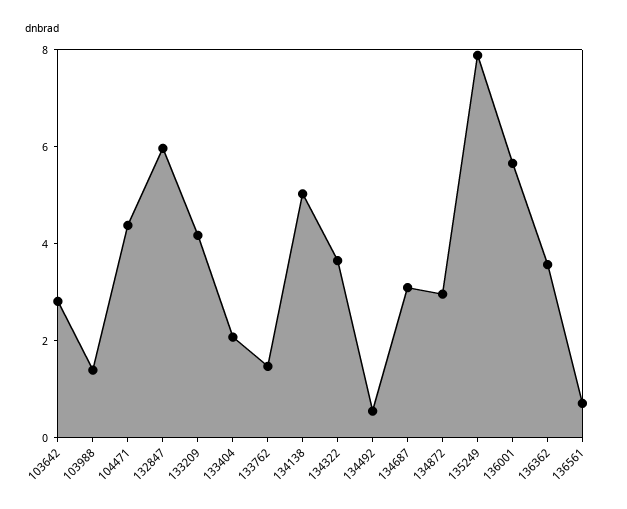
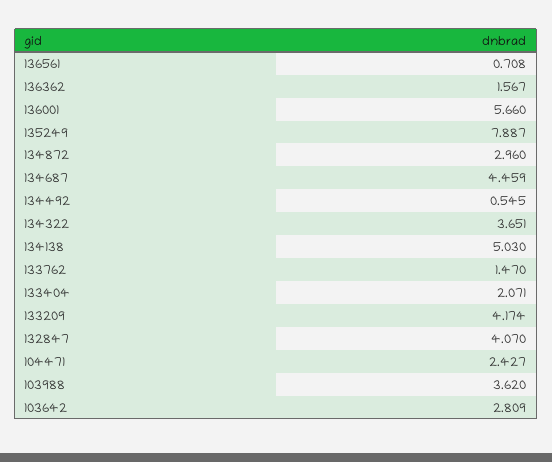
103988: 1.5 -> 3.62
104471: 4.5 -> 2.427
132847: 6 -> 4.07
134687: 3 -> 4.459
136362: 3.5 -> 1.567

